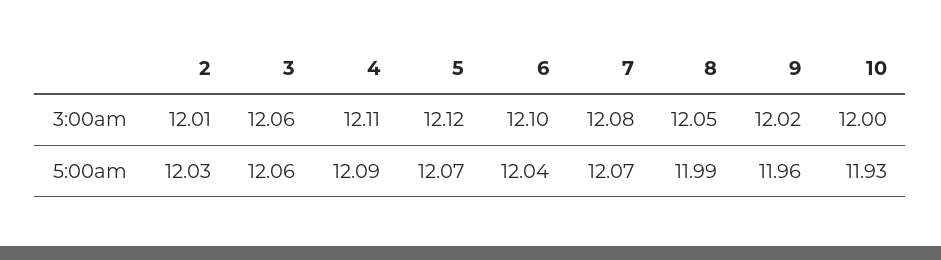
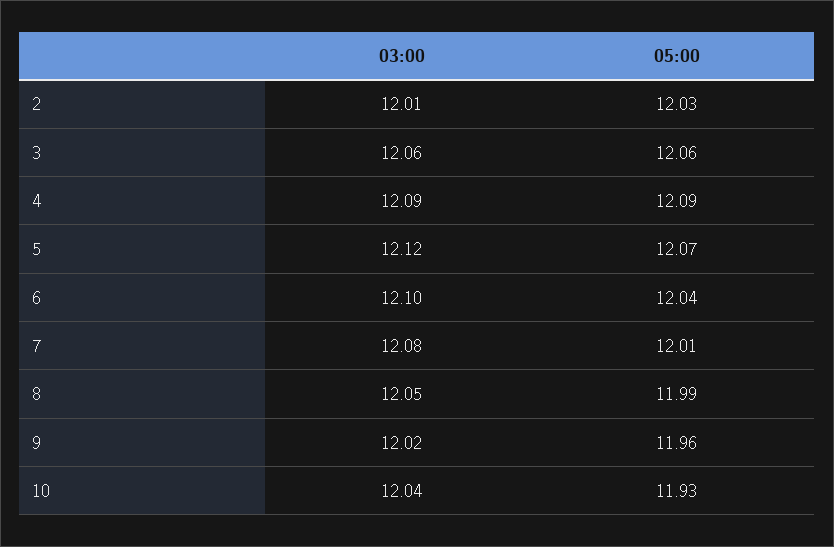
4, 3:00am: 12.11 -> 12.09
10, 3:00am: 12 -> 12.04
7, 5:00am: 12.07 -> 12.01

